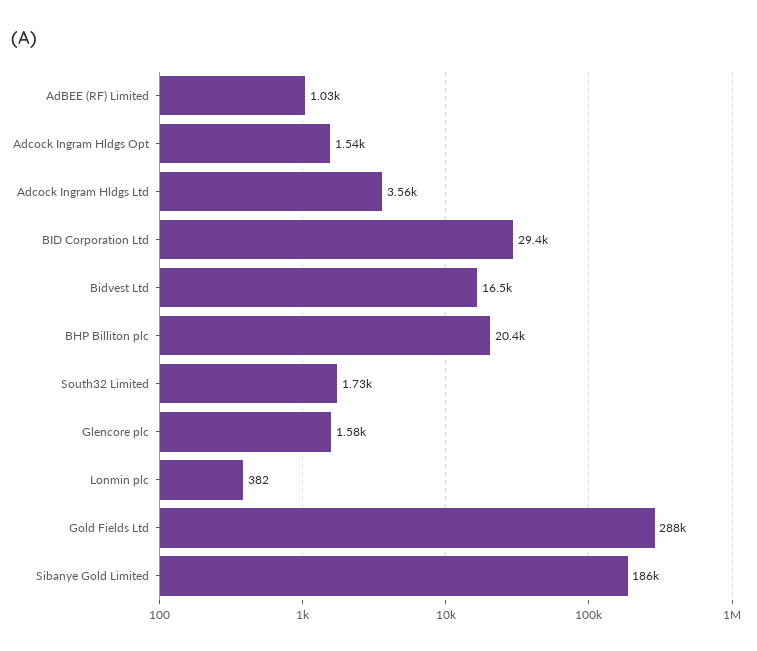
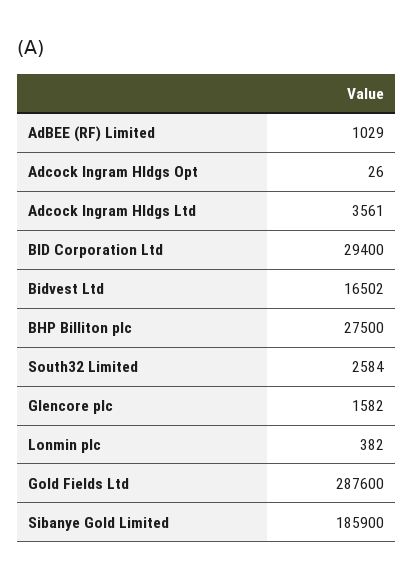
Adcock Ingram Hldgs Opt: 1540 -> 26
BHP Billiton plc: 20400 -> 27500
South32 Limited: 1730 -> 2584

